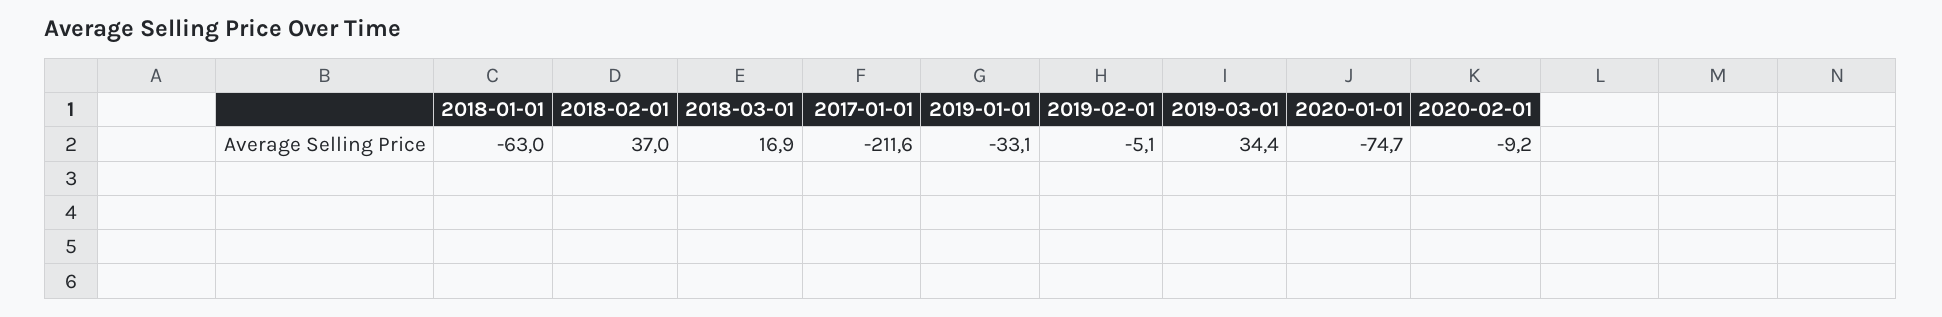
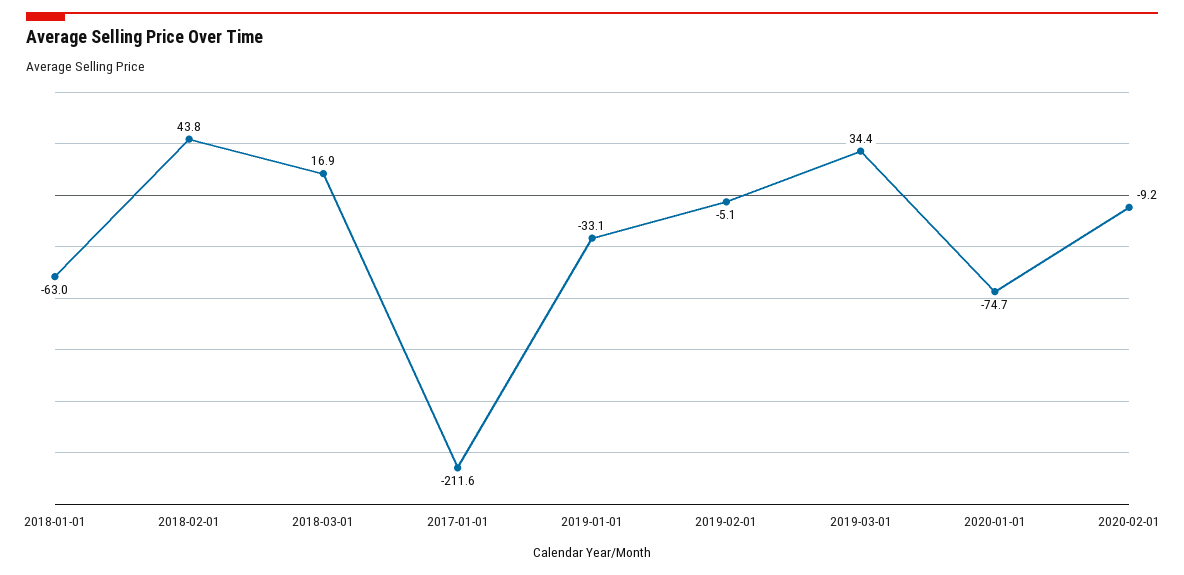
2018-02-01: 37 -> 43.8

